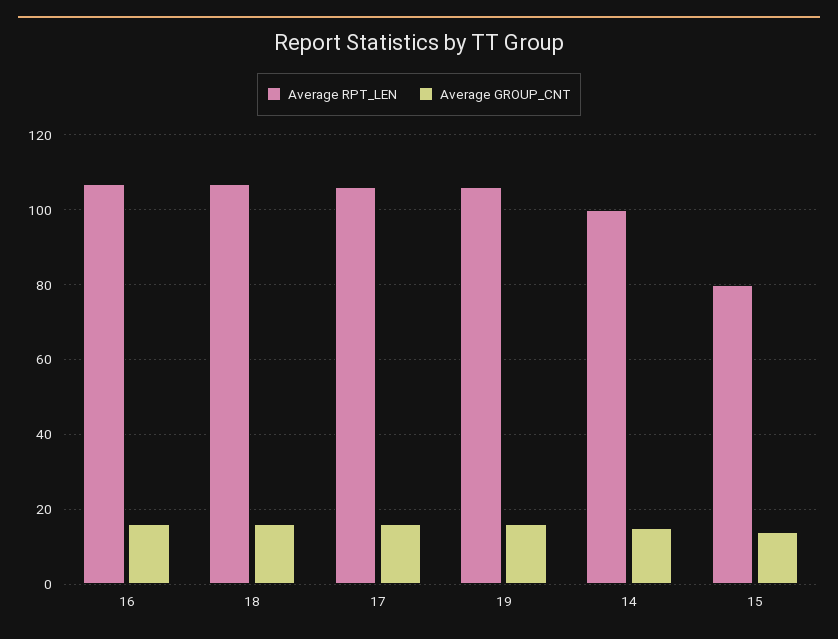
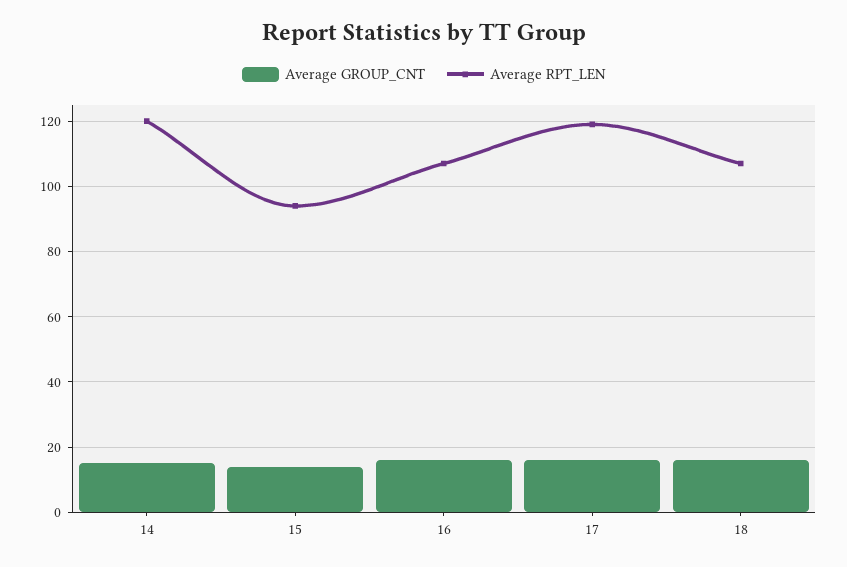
Average RPT_LEN, 17: 105 -> 120
Average RPT_LEN, 19: 105 -> none
Average GROUP_CNT, 19: 15 -> none
Average RPT_LEN, 14: 100 -> 120
Average RPT_LEN, 15: 80 -> 95

